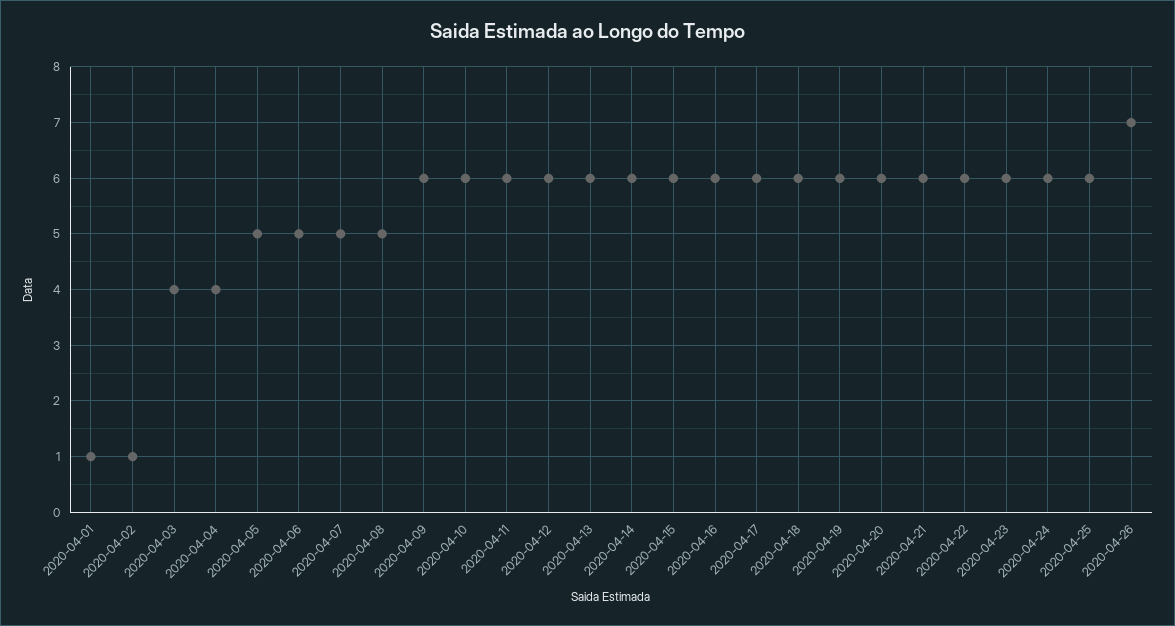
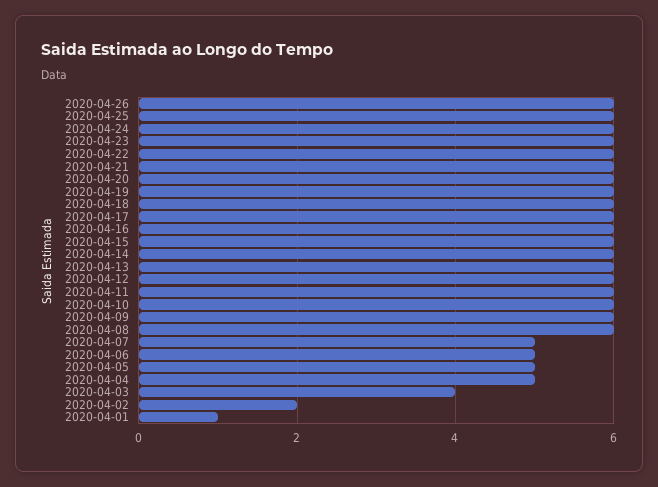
2020-04-02: 1 -> 2
2020-04-04: 4 -> 5
2020-04-08: 5 -> 6
2020-04-26: 7 -> 6

